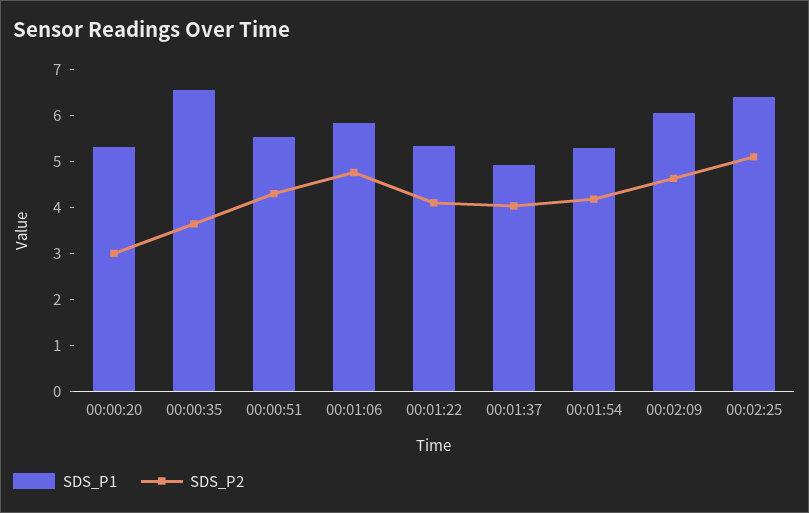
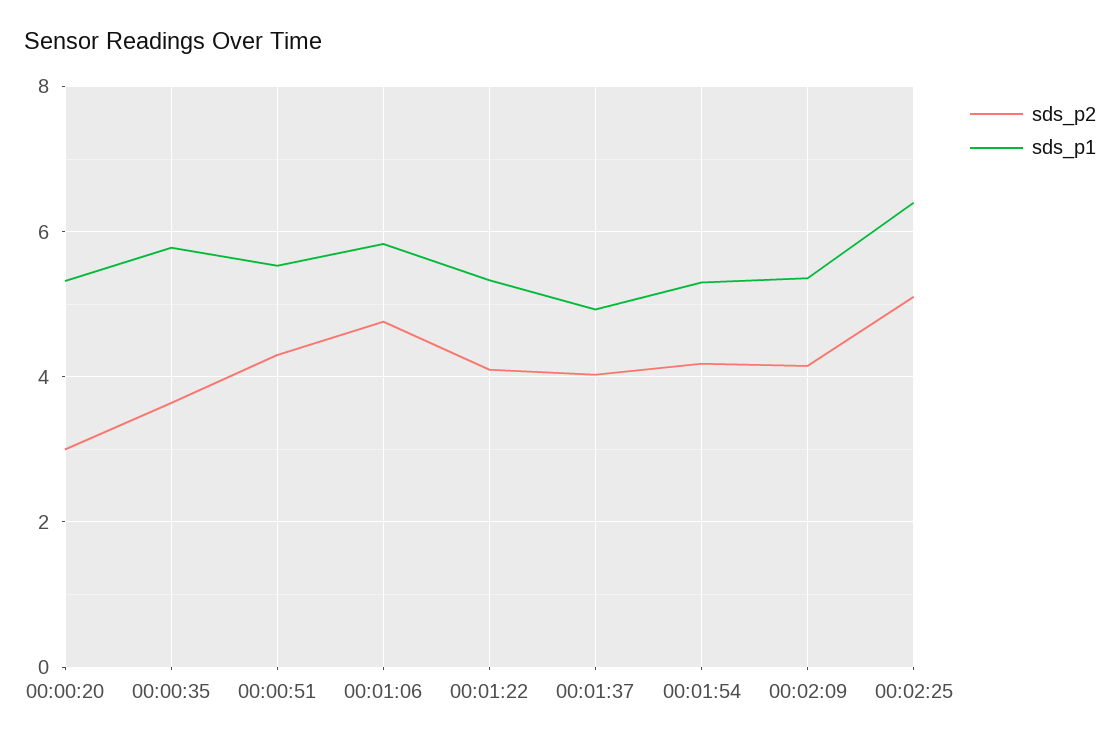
SDS_P1, 00:00:35: 6.6 -> 5.8
SDS_P1, 00:02:09: 6 -> 5.4
SDS_P2, 00:02:09: 4.6 -> 4.2

